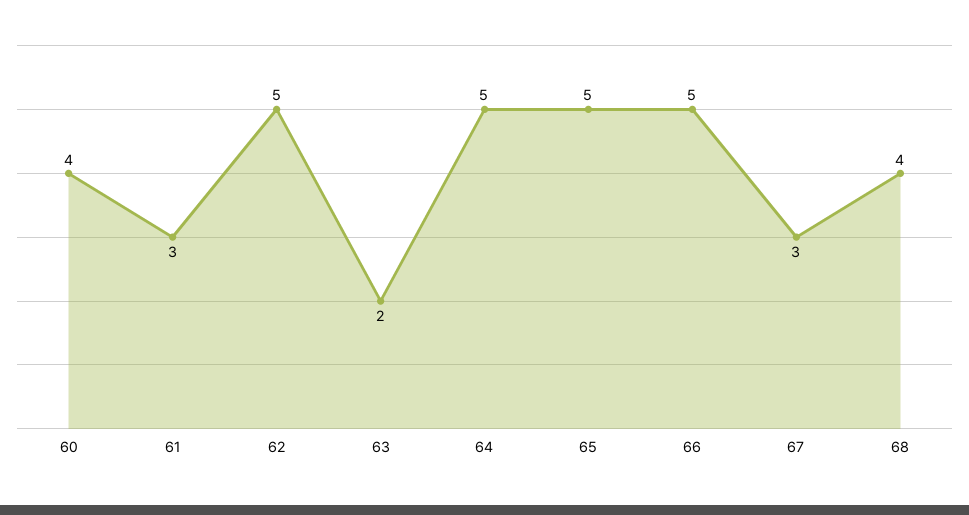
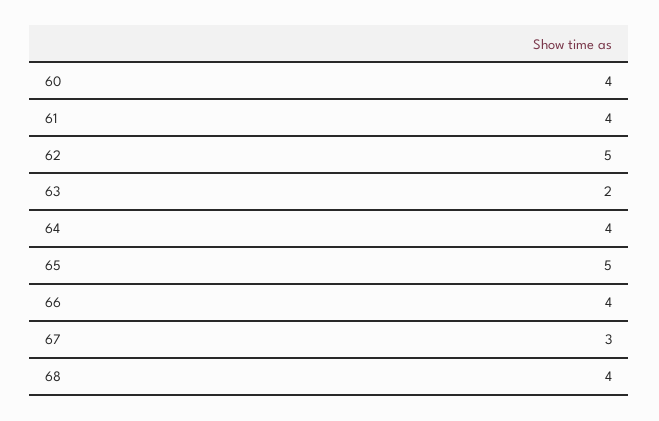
61: 3 -> 4
64: 5 -> 4
66: 5 -> 4

